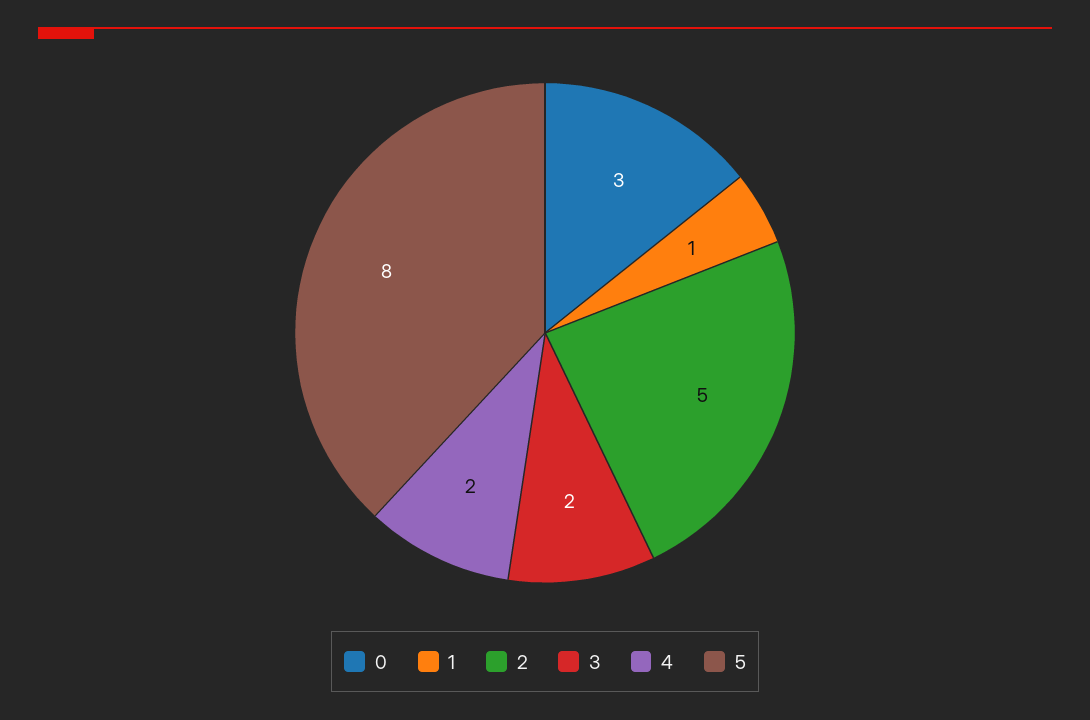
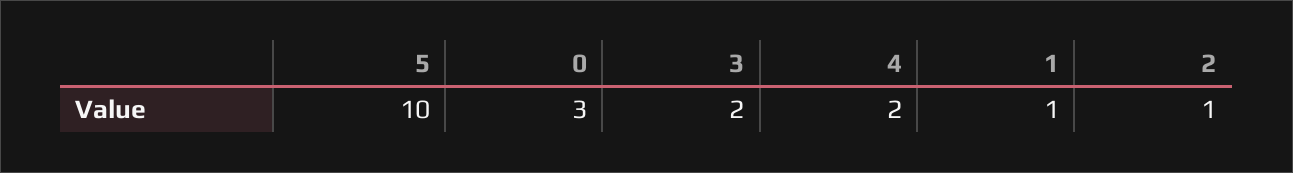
2: 5 -> 1
5: 8 -> 10

